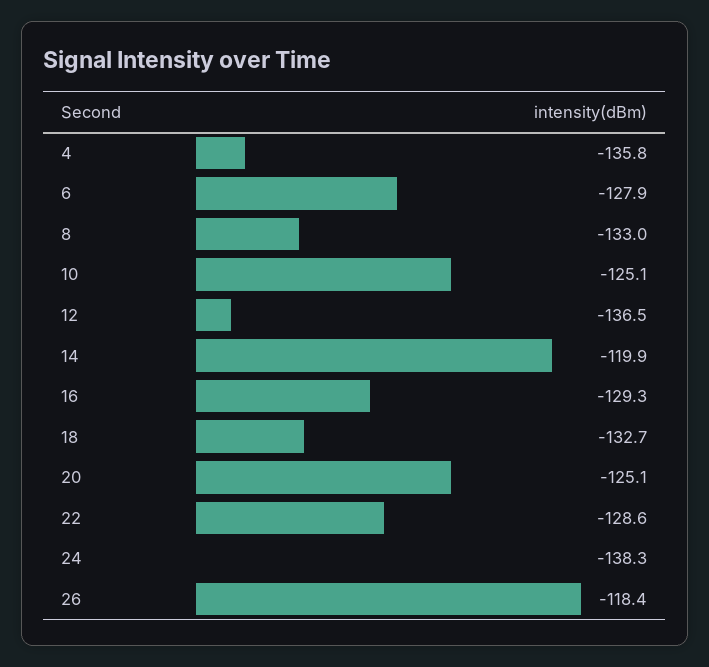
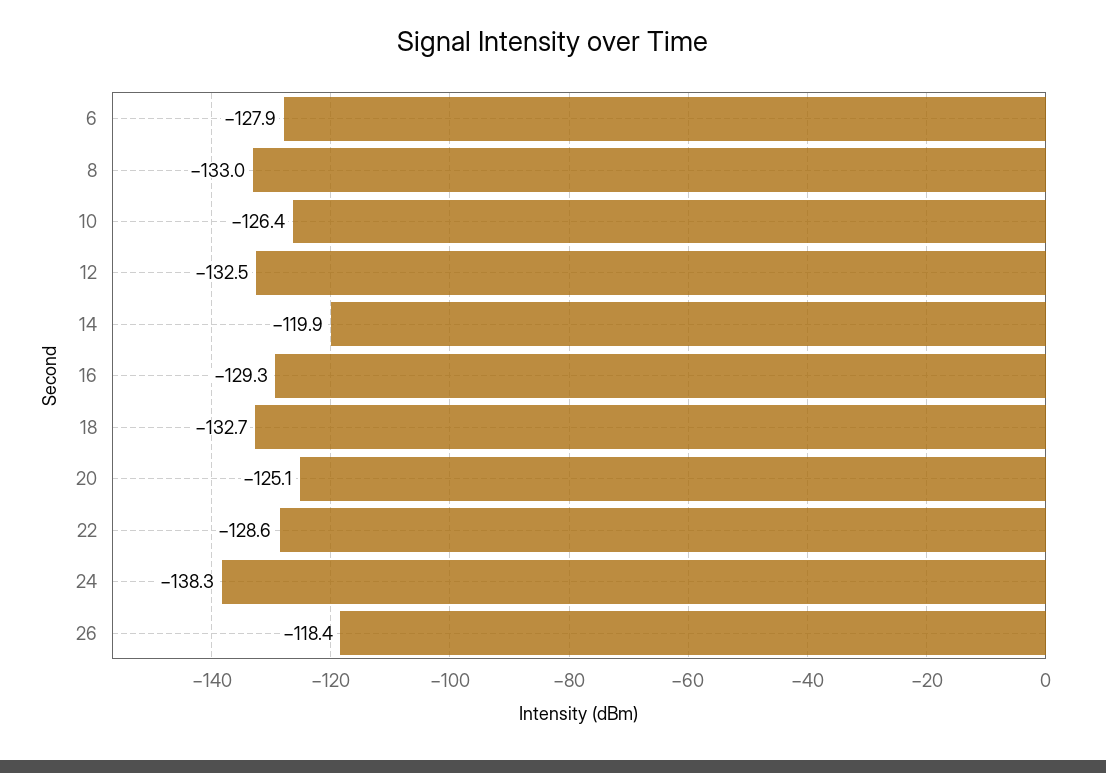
4: -135.8 -> none
10: -125.1 -> -126.4
12: -136.5 -> -132.5

